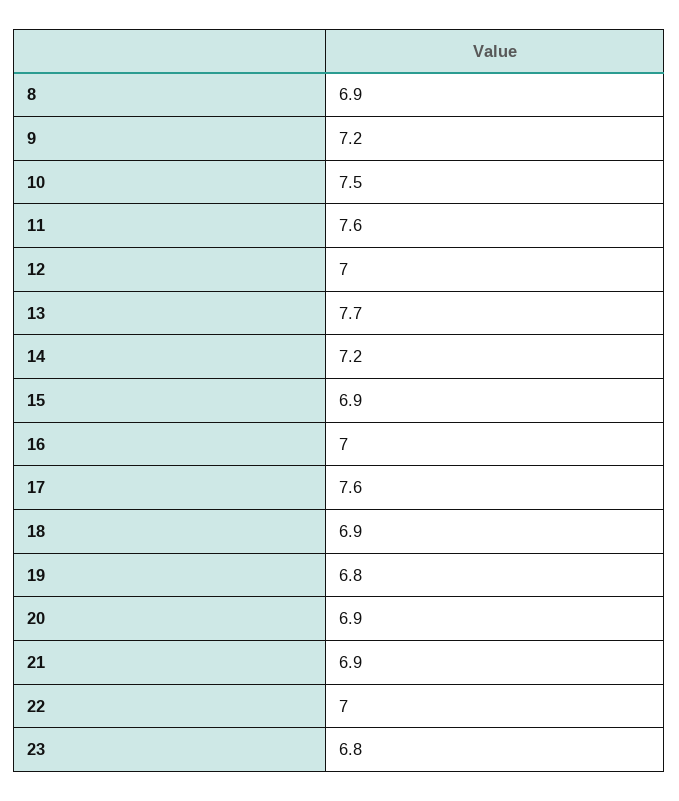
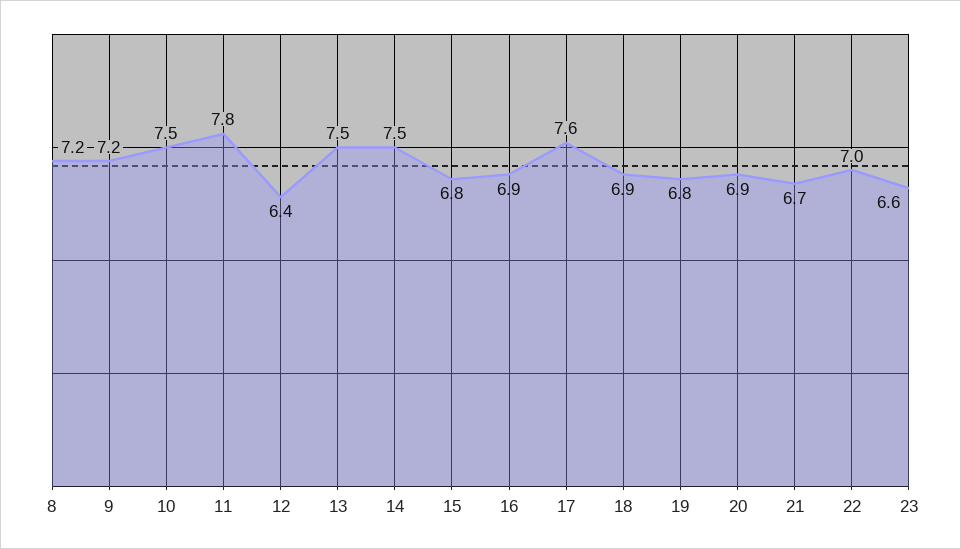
8: 6.9 -> 7.2
11: 7.6 -> 7.8
12: 7 -> 6.4
13: 7.7 -> 7.5
14: 7.2 -> 7.5
15: 6.9 -> 6.8
16: 7 -> 6.9
21: 6.9 -> 6.7
23: 6.8 -> 6.6

